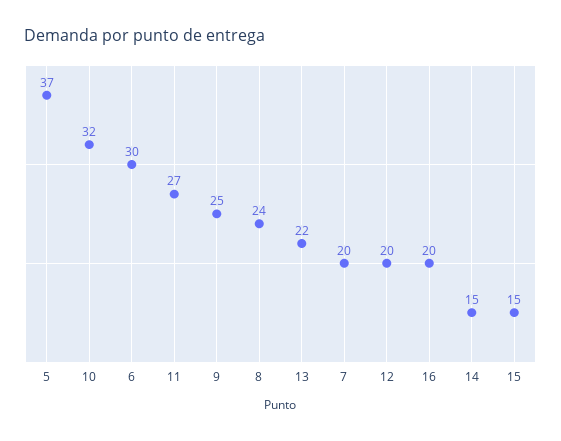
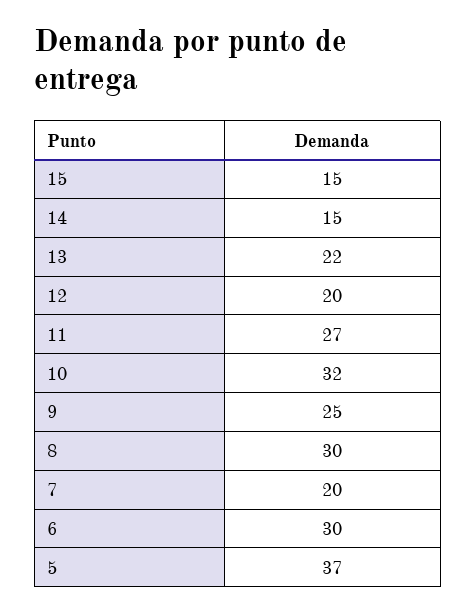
8: 24 -> 30
16: 20 -> none

